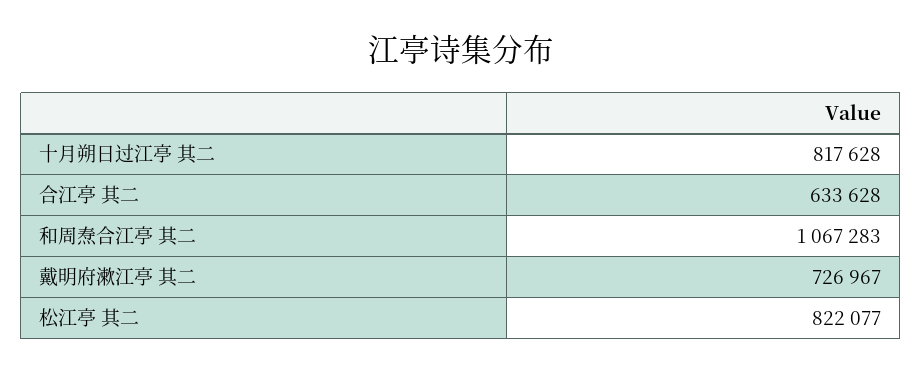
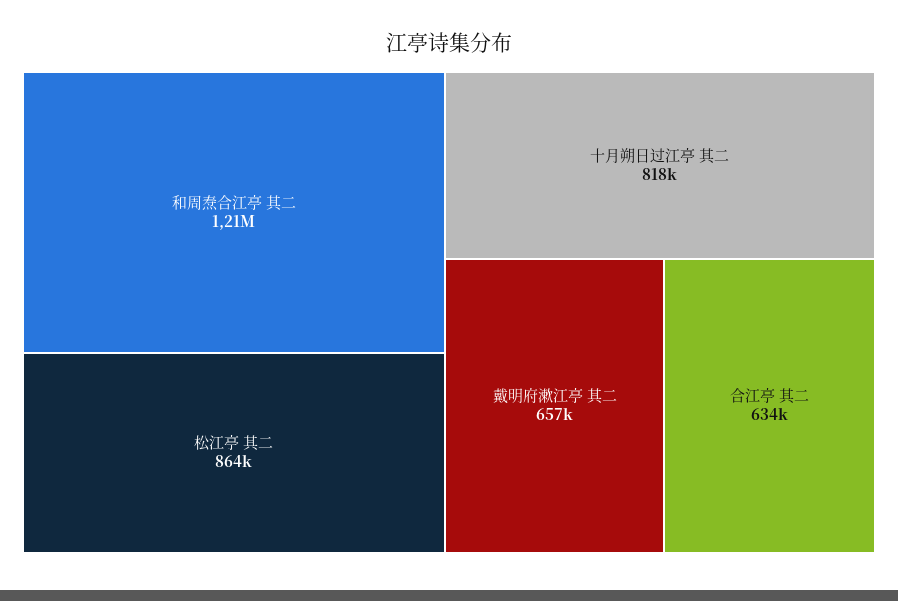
和周焘合江亭 其二: 1067283 -> 1210000
戴明府漱江亭 其二: 726967 -> 657000
松江亭 其二: 822077 -> 864000

